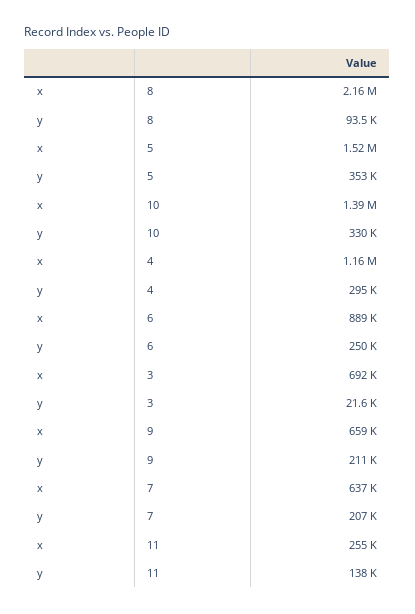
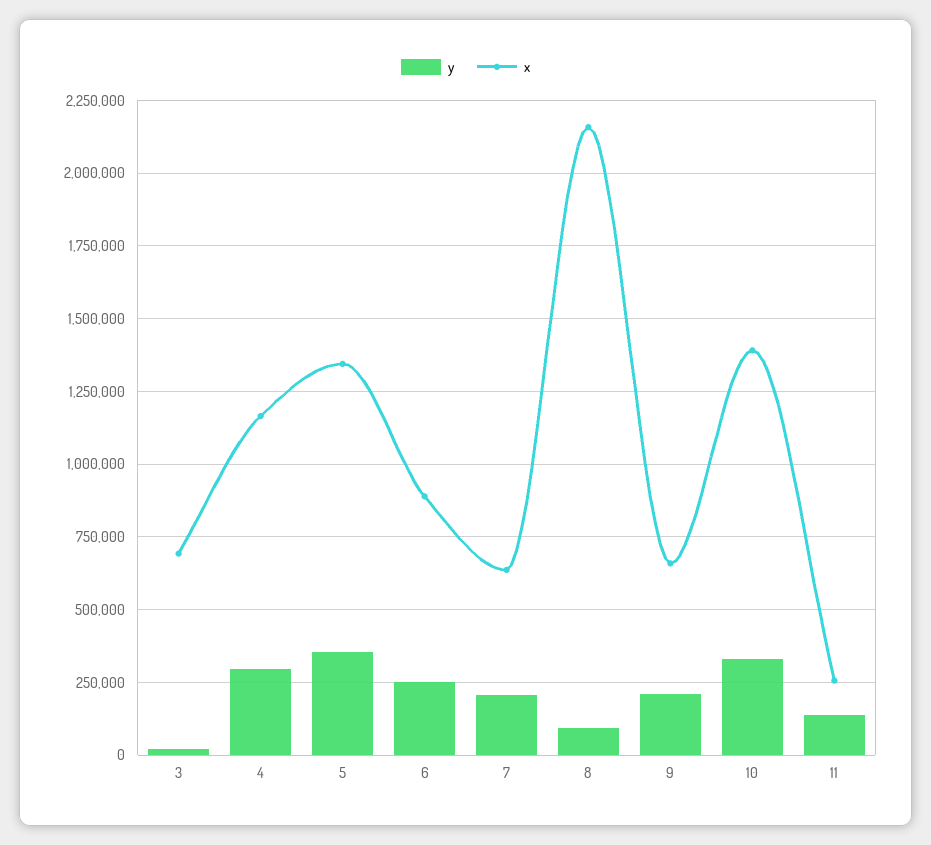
x, 5: 1520000 -> 1350000

